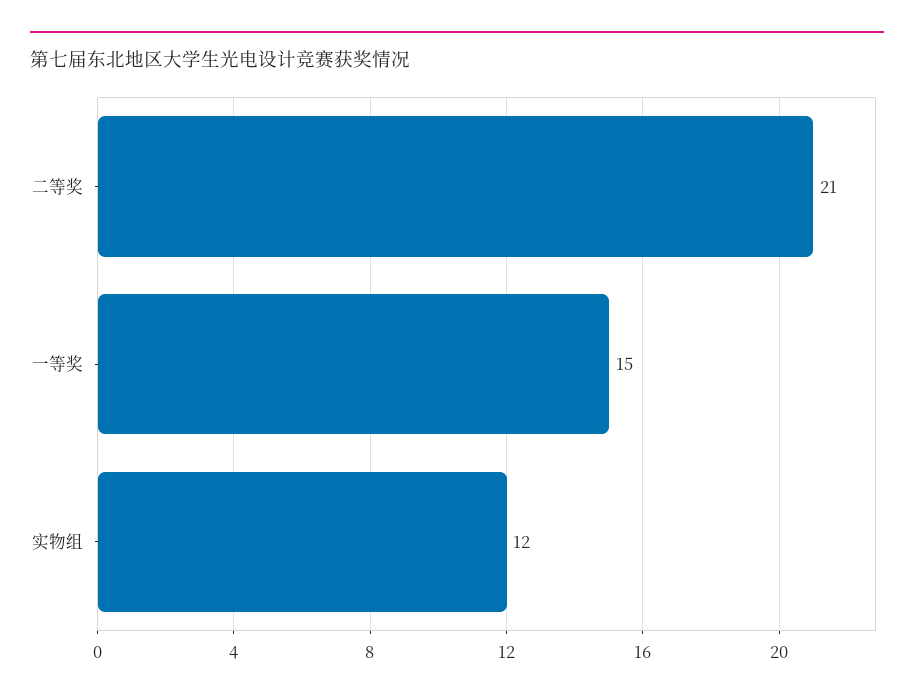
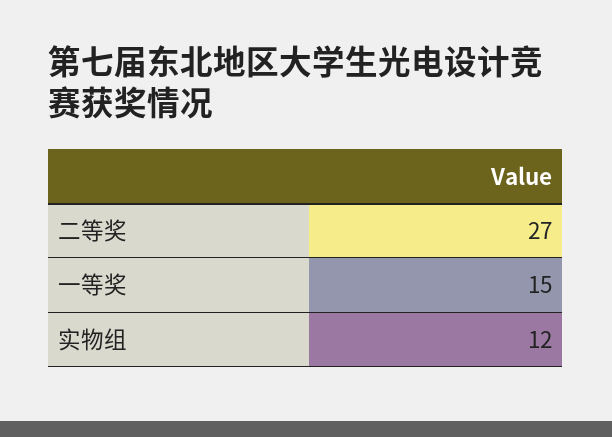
二等奖: 21 -> 27

